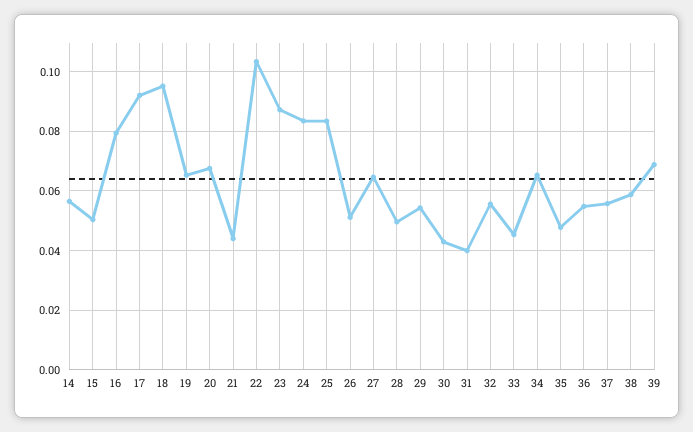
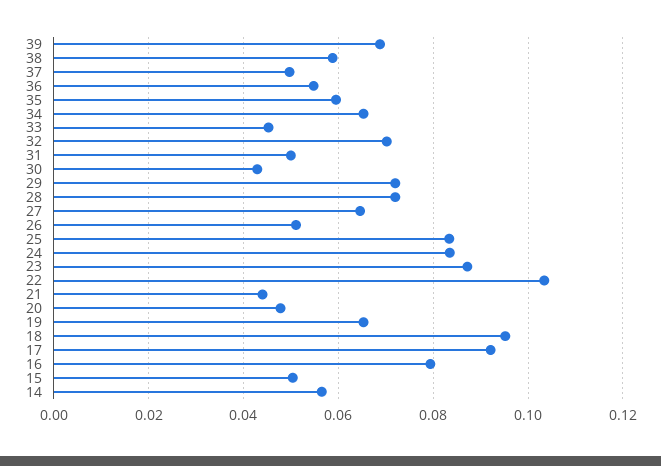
20: 0.0675 -> 0.048
28: 0.05 -> 0.072
29: 0.055 -> 0.072
31: 0.04 -> 0.05
32: 0.055 -> 0.07
35: 0.0475 -> 0.06
37: 0.055 -> 0.05

